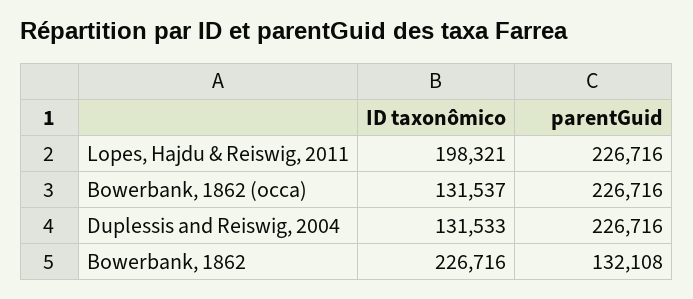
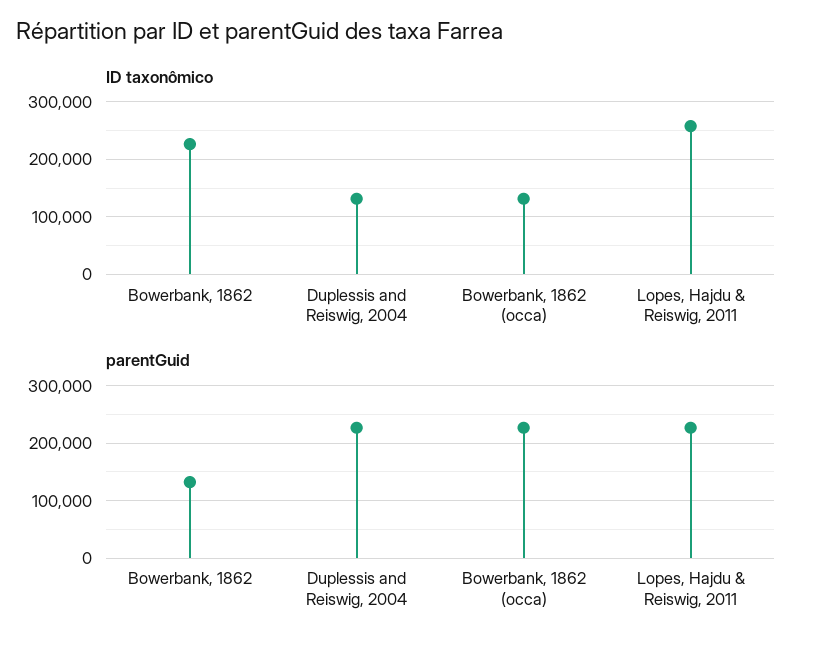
ID taxonômico, Lopes, Hajdu & Reiswig, 2011: 198321 -> 260000

